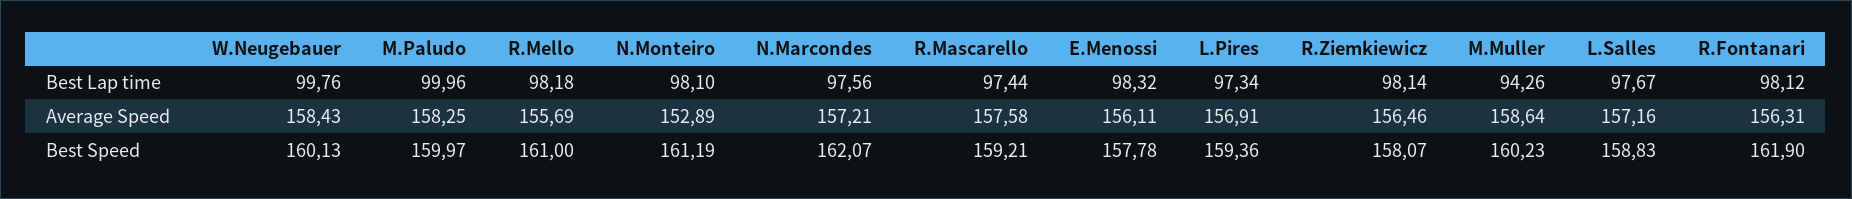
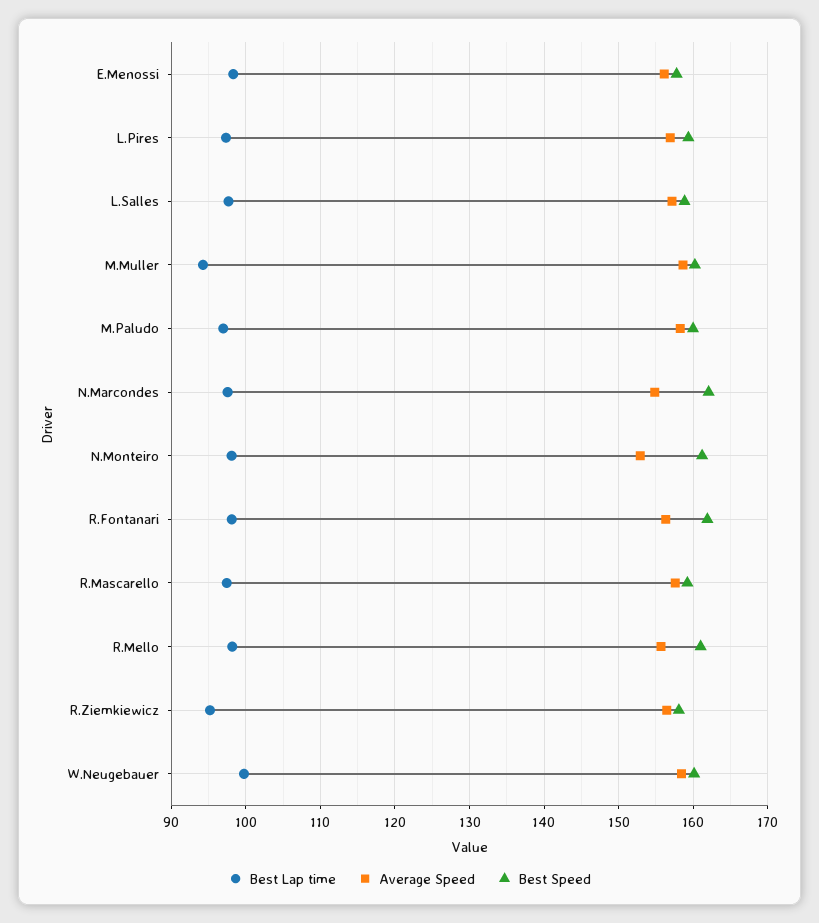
Best Lap time, M.Paludo: 99.96 -> 97
Best Lap time, R.Ziemkiewicz: 98.14 -> 95
Average Speed, N.Marcondes: 157.21 -> 155

